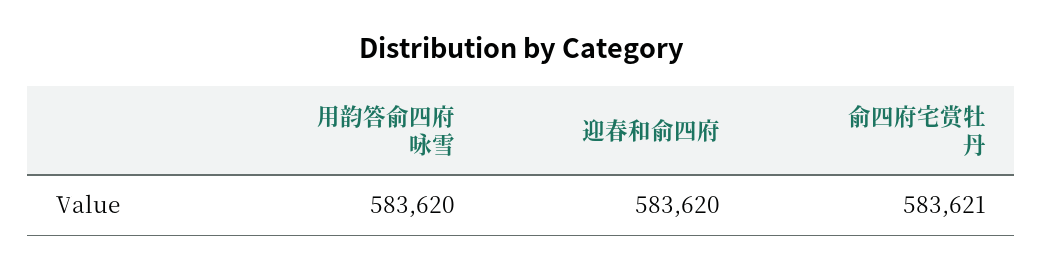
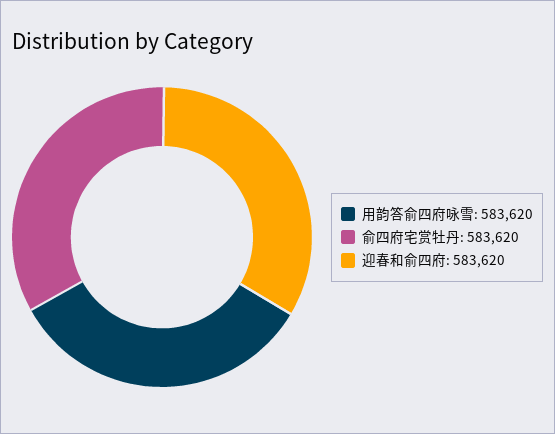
俞四府宅赏牡丹: 583621 -> 583620

